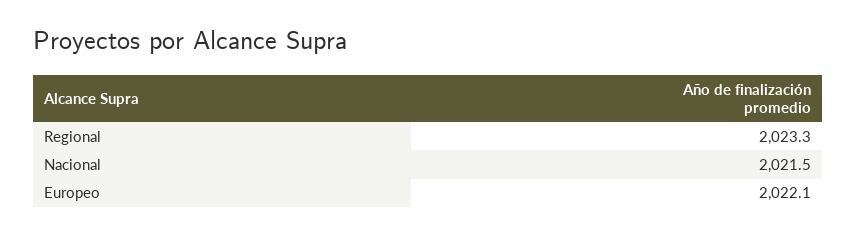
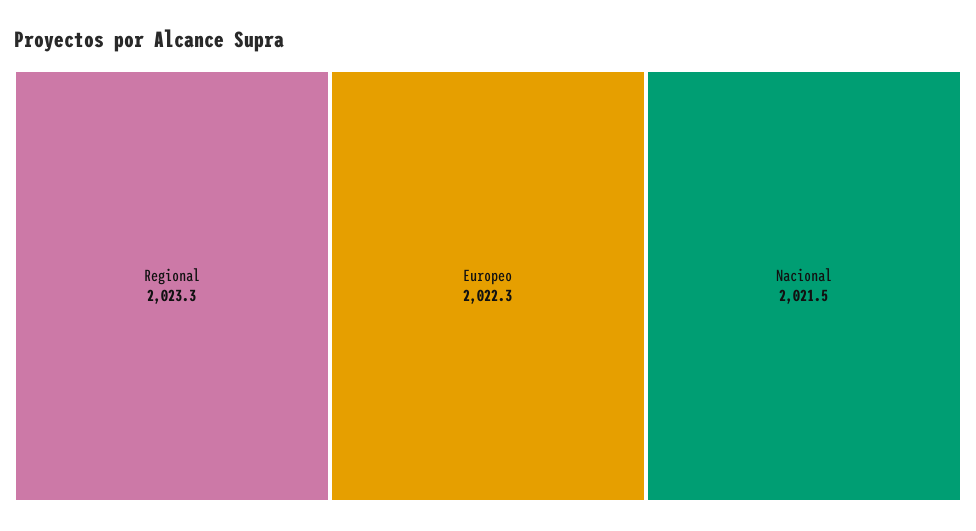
Europeo: 2022.1 -> 2022.3

